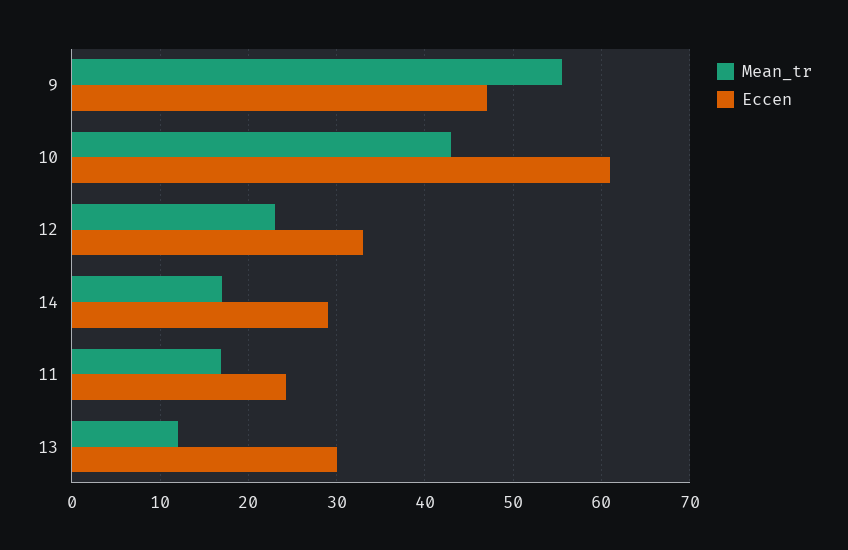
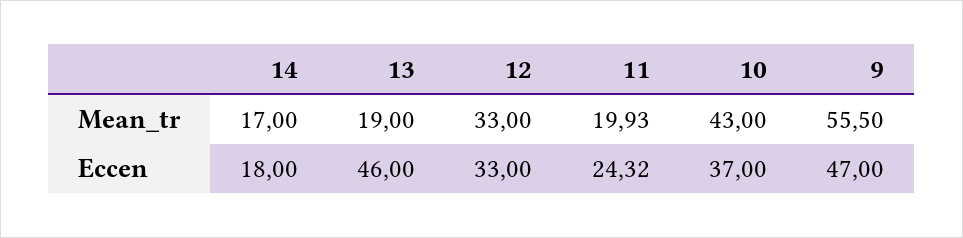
Eccen, 10: 61 -> 37
Mean_tr, 12: 23 -> 33
Eccen, 14: 29 -> 18
Mean_tr, 11: 17 -> 19.93
Mean_tr, 13: 12 -> 19
Eccen, 13: 30 -> 46

